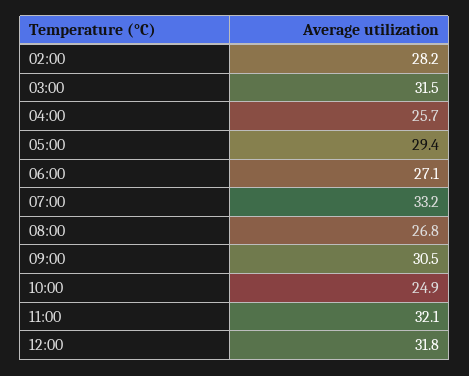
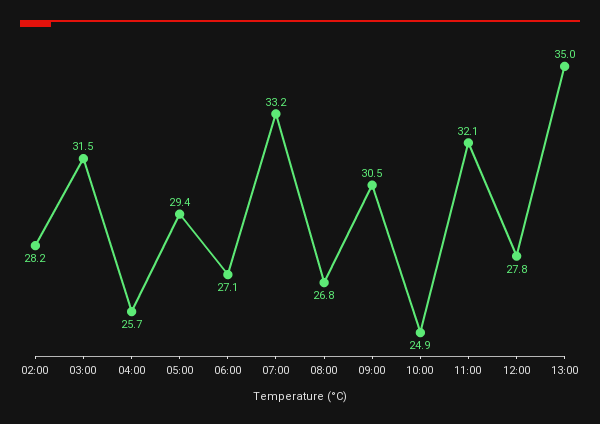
12:00: 31.8 -> 27.8
13:00: none -> 35

